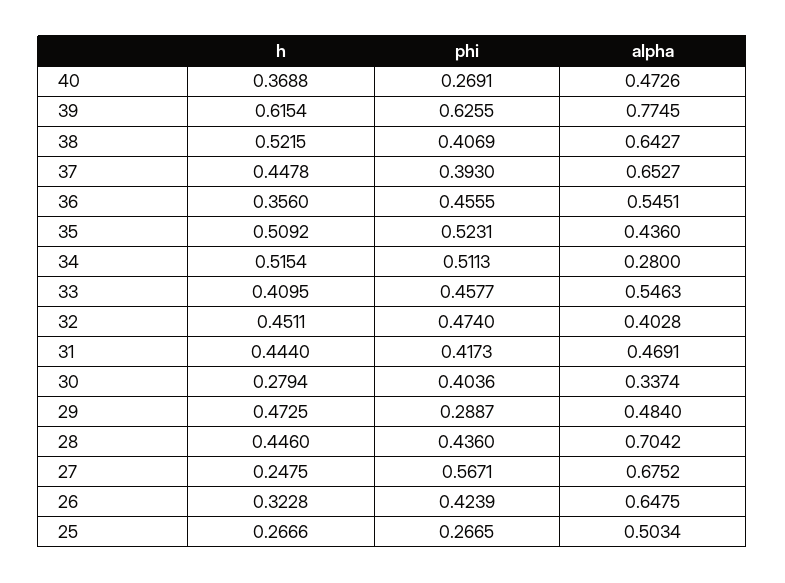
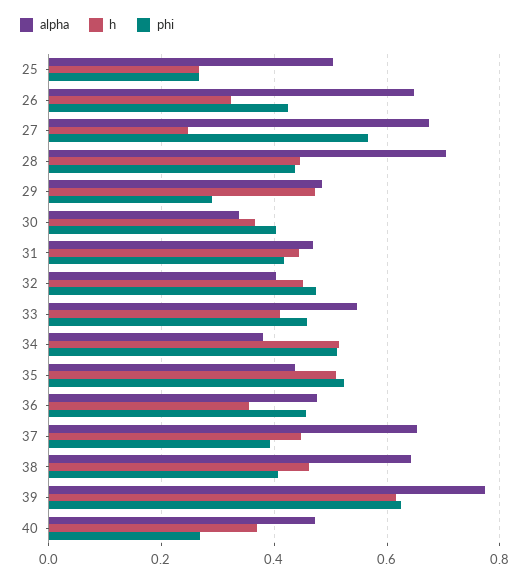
h, 38: 0.5215 -> 0.46
alpha, 36: 0.5451 -> 0.48
alpha, 34: 0.28 -> 0.38
h, 30: 0.2794 -> 0.36

